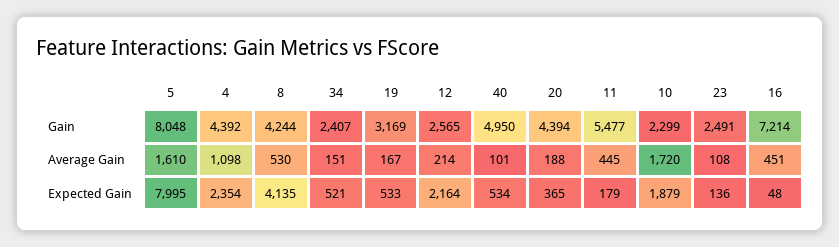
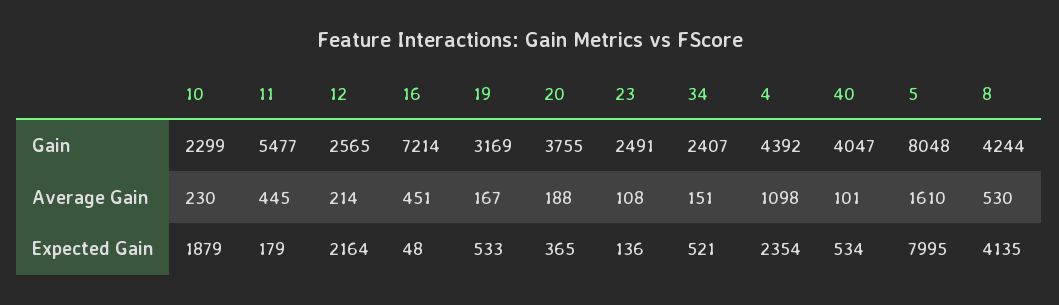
40, Gain: 4950 -> 4047
20, Gain: 4394 -> 3755
10, Average Gain: 1720 -> 230

